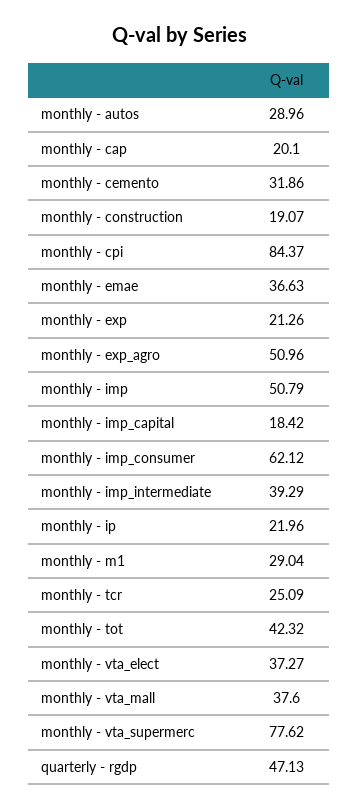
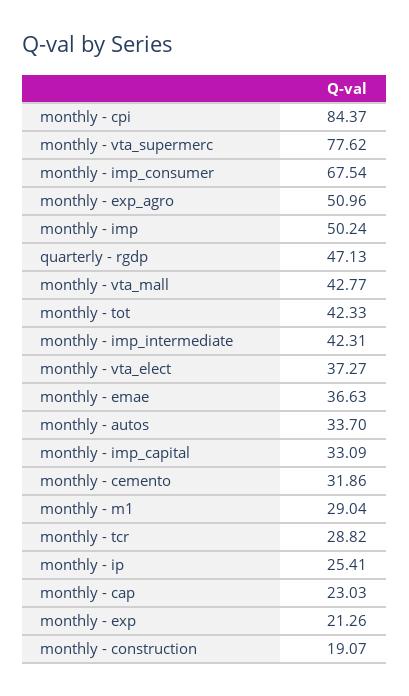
monthly - autos: 28.96 -> 33.7
monthly - cap: 20.1 -> 23.03
monthly - imp: 50.79 -> 50.24
monthly - imp_capital: 18.42 -> 33.09
monthly - imp_consumer: 62.12 -> 67.54
monthly - imp_intermediate: 39.29 -> 42.31
monthly - ip: 21.96 -> 25.41
monthly - tcr: 25.09 -> 28.82
monthly - tot: 42.32 -> 42.33
monthly - vta_mall: 37.6 -> 42.77

